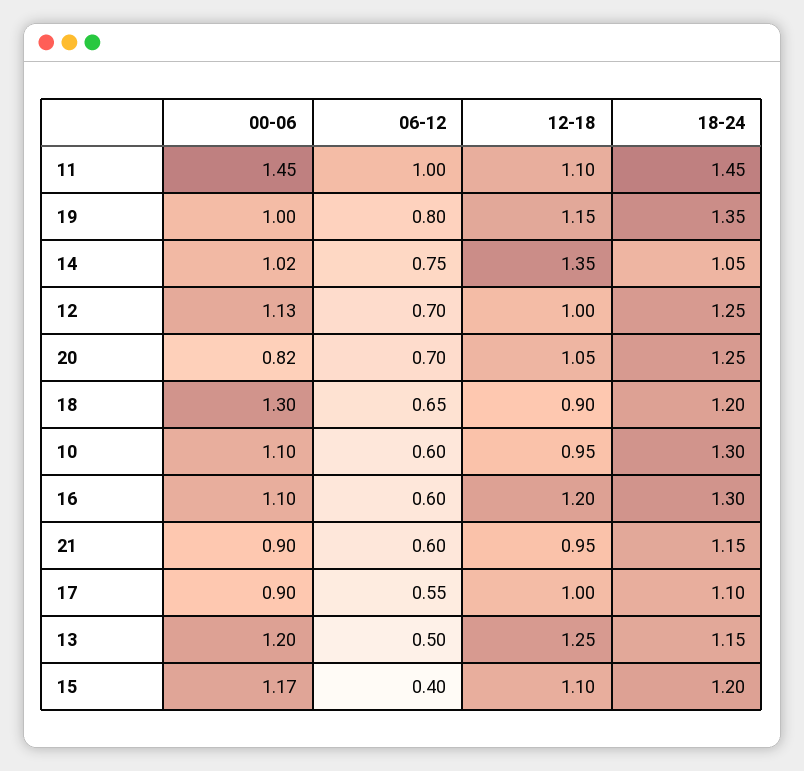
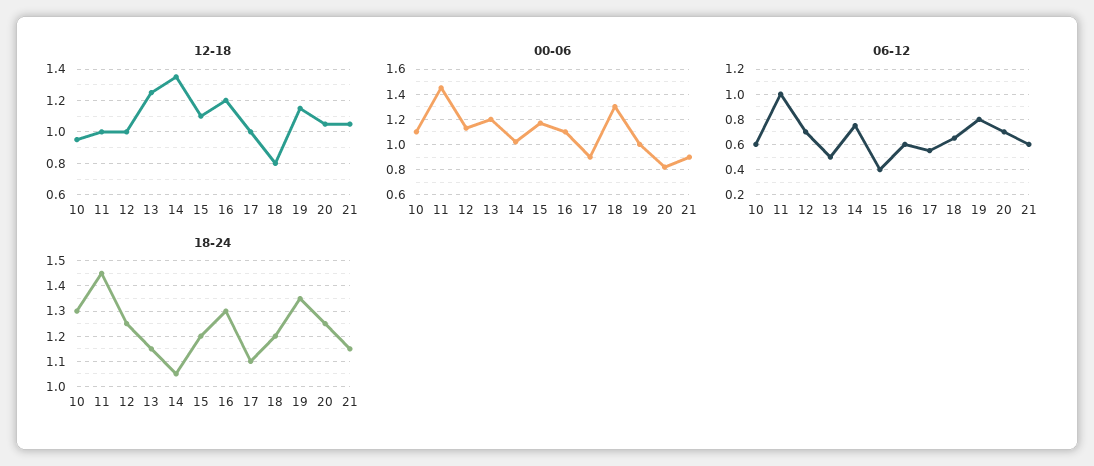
12-18, 11: 1.1 -> 1
12-18, 18: 0.9 -> 0.8
12-18, 21: 0.95 -> 1.05

